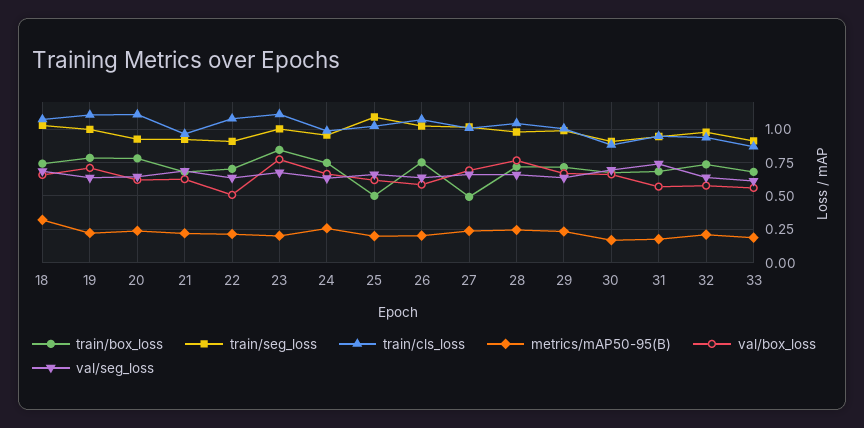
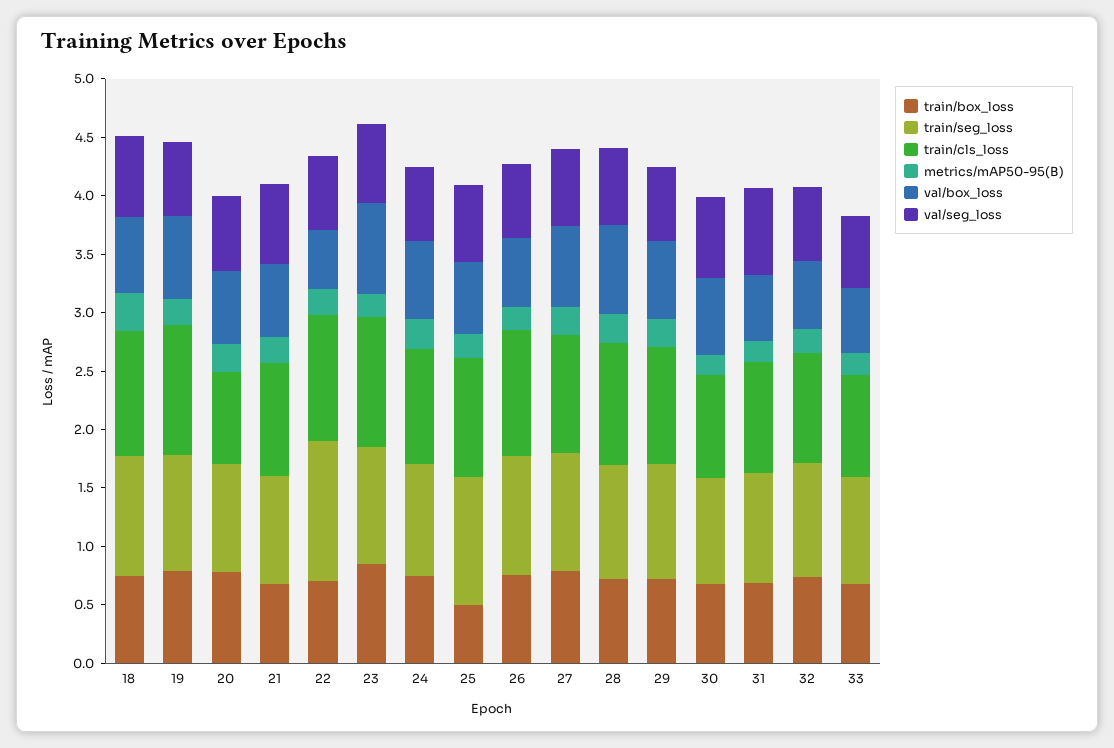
train/cls_loss, 20: 1.1 -> 0.8
train/seg_loss, 22: 0.9 -> 1.2
train/box_loss, 27: 0.5 -> 0.8

